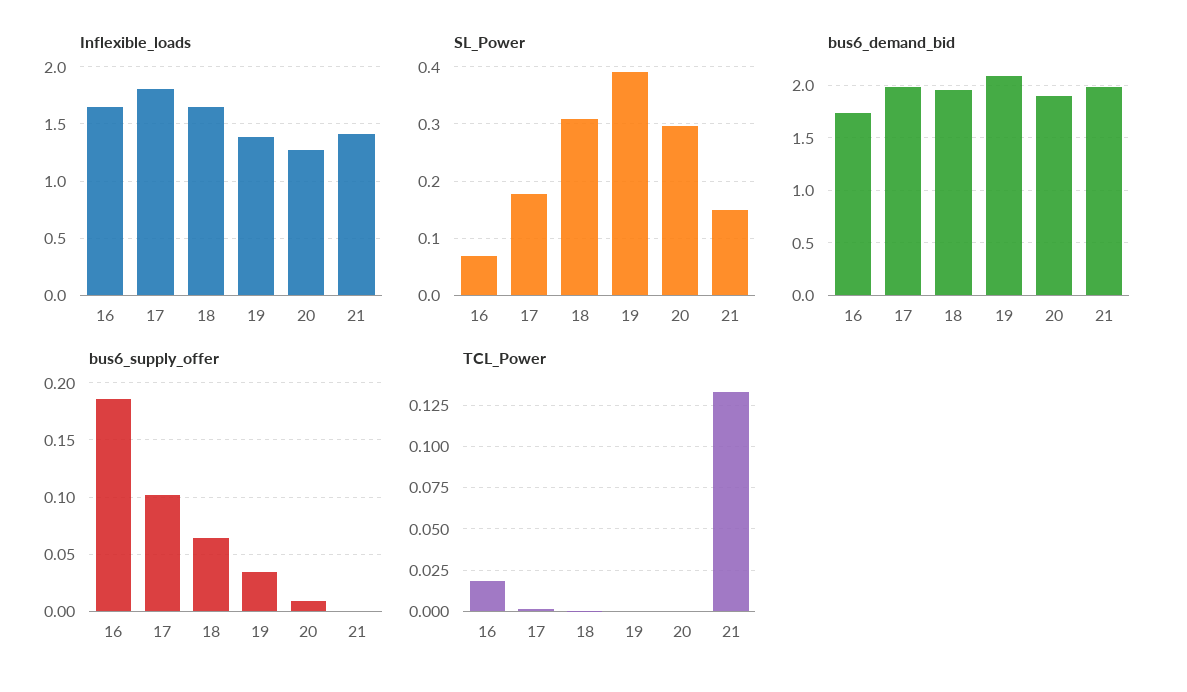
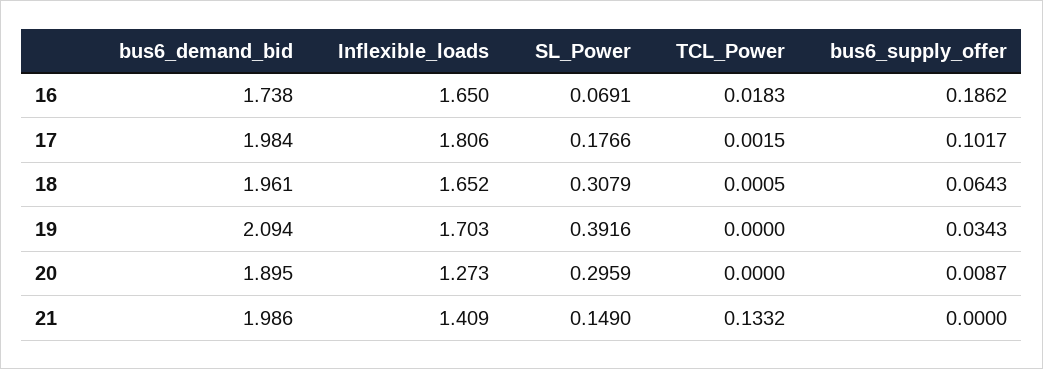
Inflexible_loads, 19: 1.4 -> 1.703

